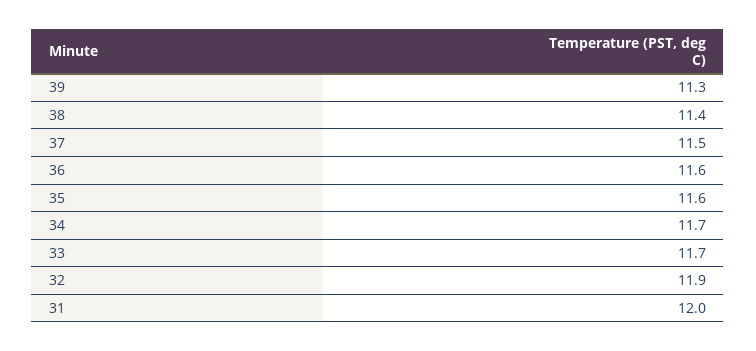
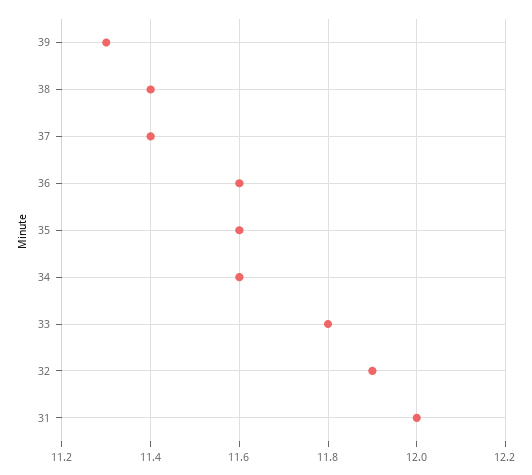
37: 11.5 -> 11.4
34: 11.7 -> 11.6
33: 11.7 -> 11.8

